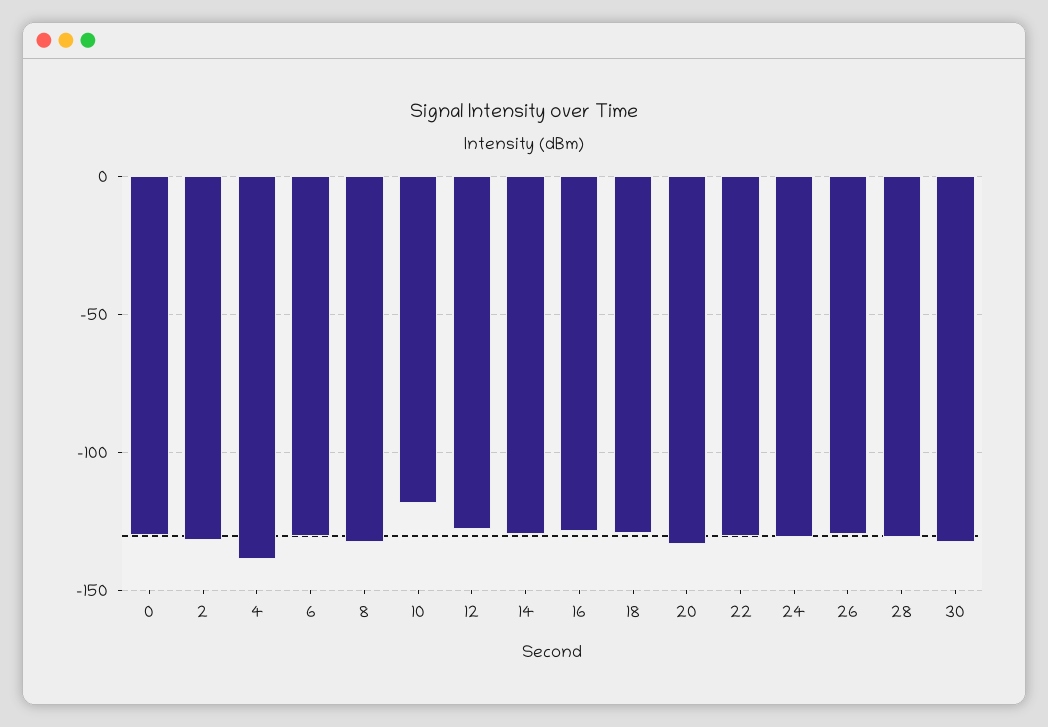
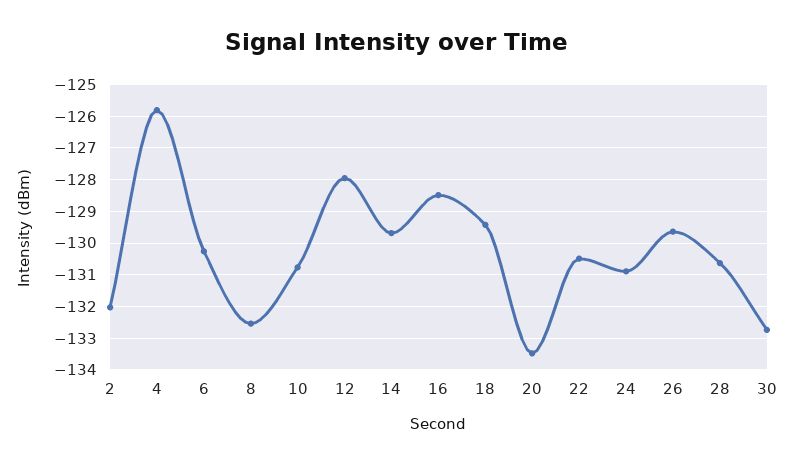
0: -130 -> none
4: -140 -> -125.8
10: -120 -> -130.8

